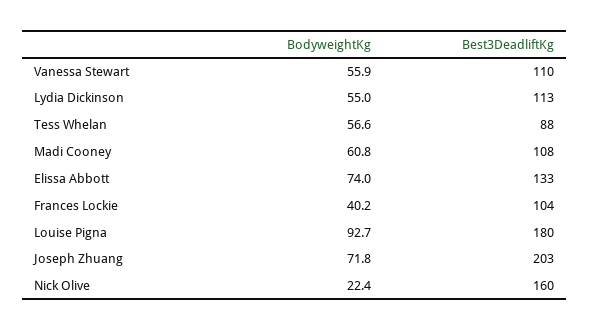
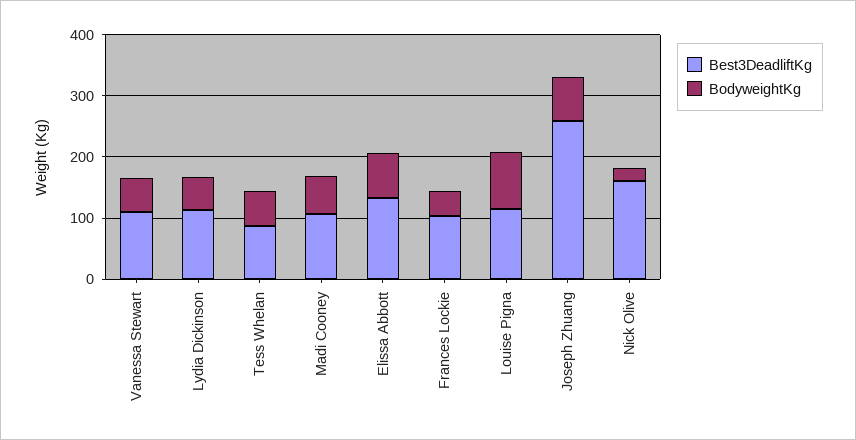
Best3DeadliftKg, Louise Pigna: 180 -> 120
Best3DeadliftKg, Joseph Zhuang: 203 -> 260

